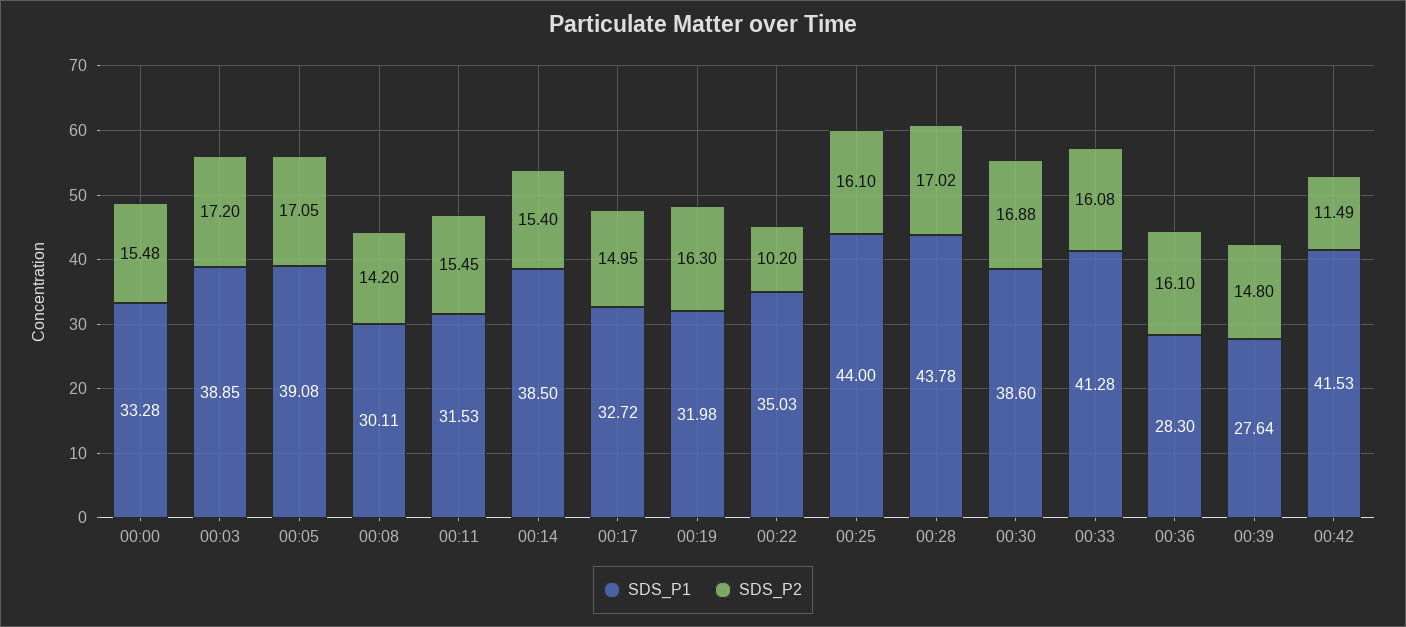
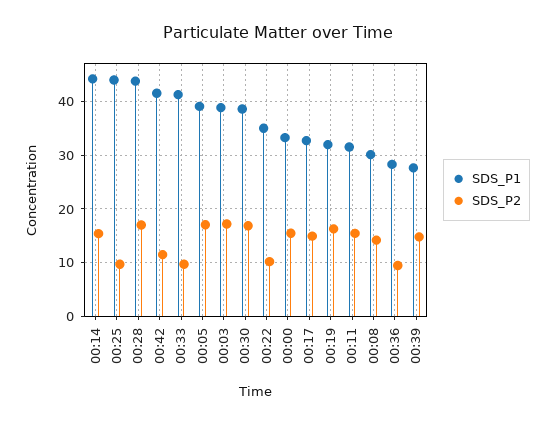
SDS_P1, 00:14: 38.5 -> 44
SDS_P2, 00:25: 16.1 -> 10
SDS_P2, 00:33: 16.08 -> 10
SDS_P2, 00:36: 16.1 -> 10

